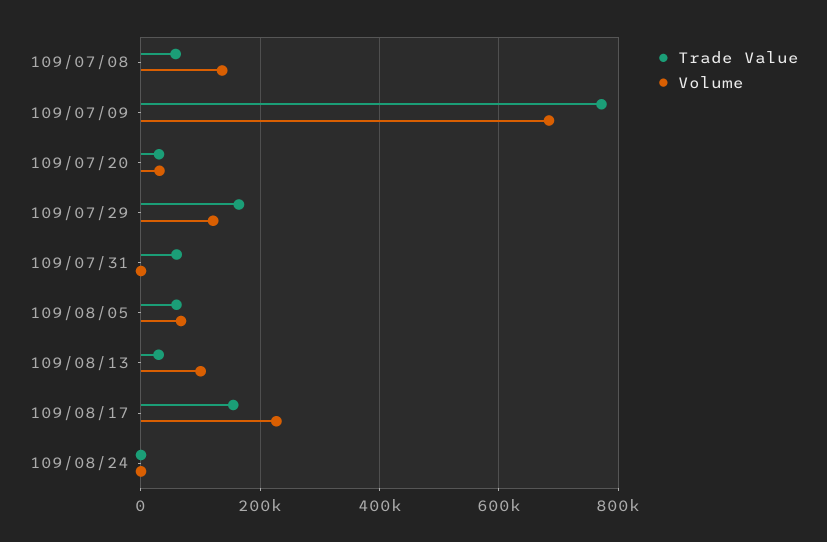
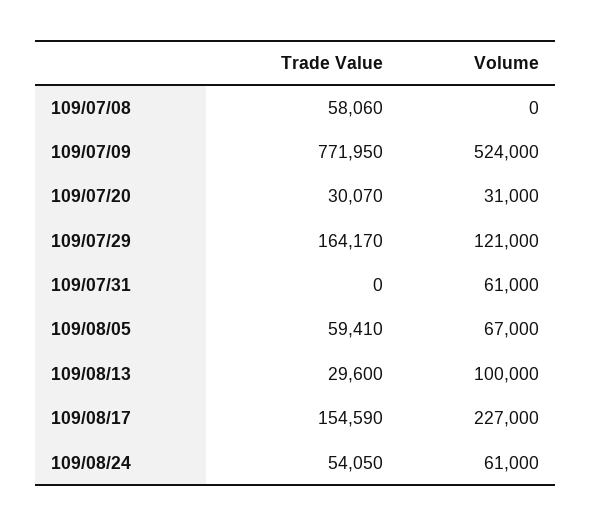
Volume, 109/07/08: 140000 -> 0
Volume, 109/07/09: 680000 -> 524000
Trade Value, 109/07/31: 60000 -> 0
Volume, 109/07/31: 0 -> 61000
Trade Value, 109/08/24: 0 -> 54050
Volume, 109/08/24: 0 -> 61000

